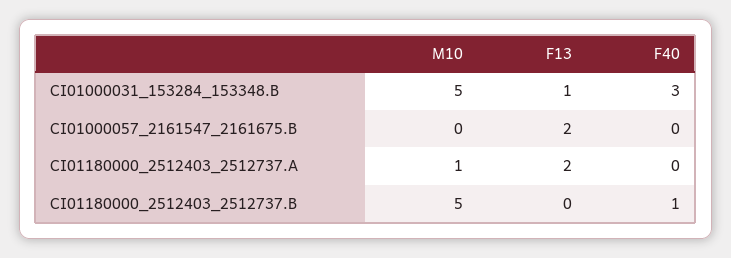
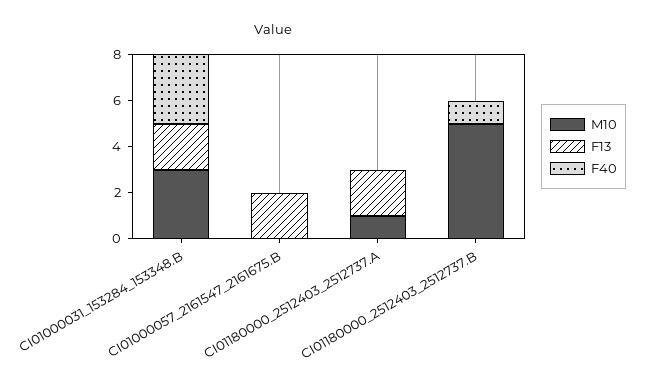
M10, CI01000031_153284_153348.B: 5 -> 3
F13, CI01000031_153284_153348.B: 1 -> 2

